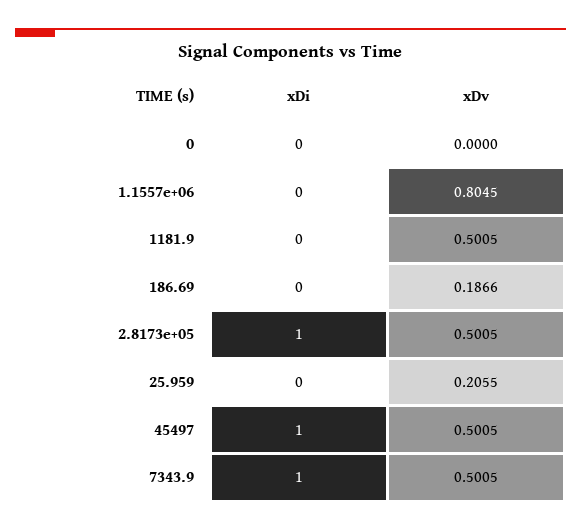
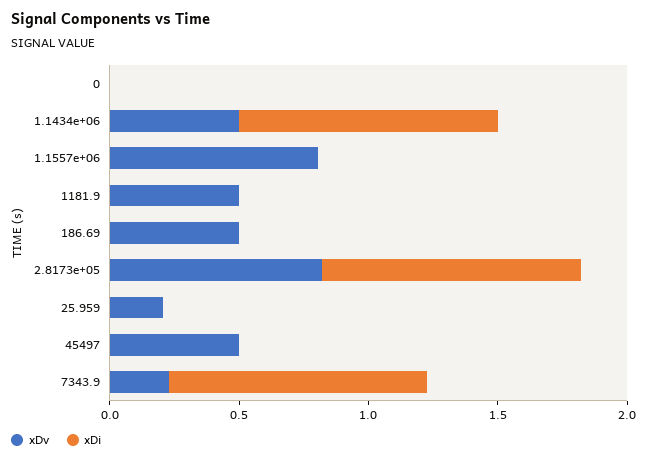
xDv, 186.69: 0.1866 -> 0.5
xDv, 2.8173e+05: 0.5005 -> 0.8
xDi, 45497: 1 -> 0
xDv, 7343.9: 0.5005 -> 0.2
xDv, 1.1434e+06: none -> 0.5
xDi, 1.1434e+06: none -> 1

